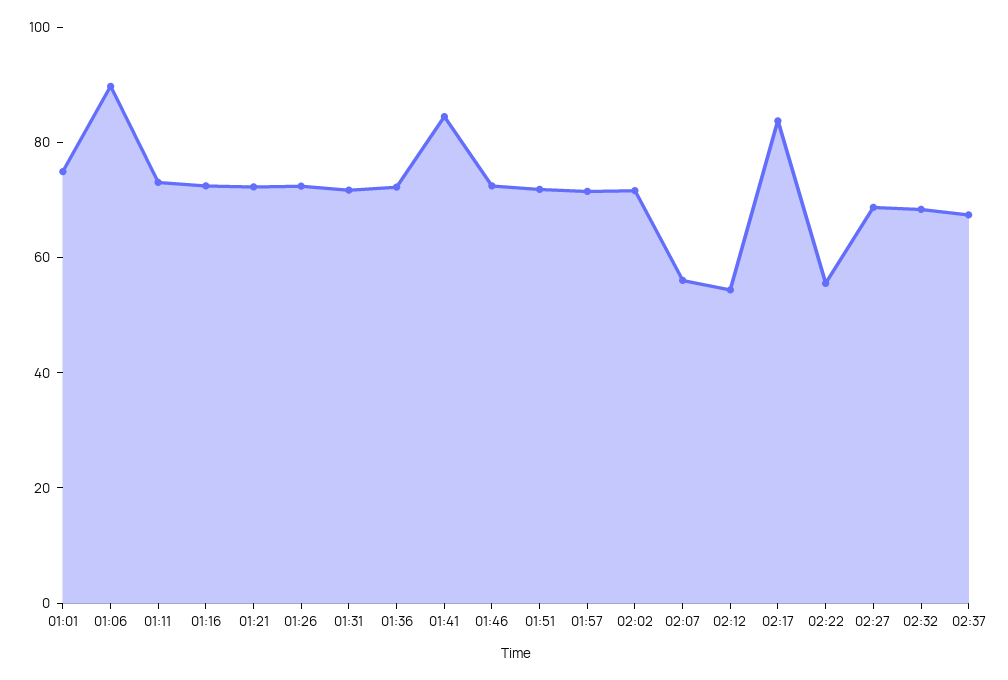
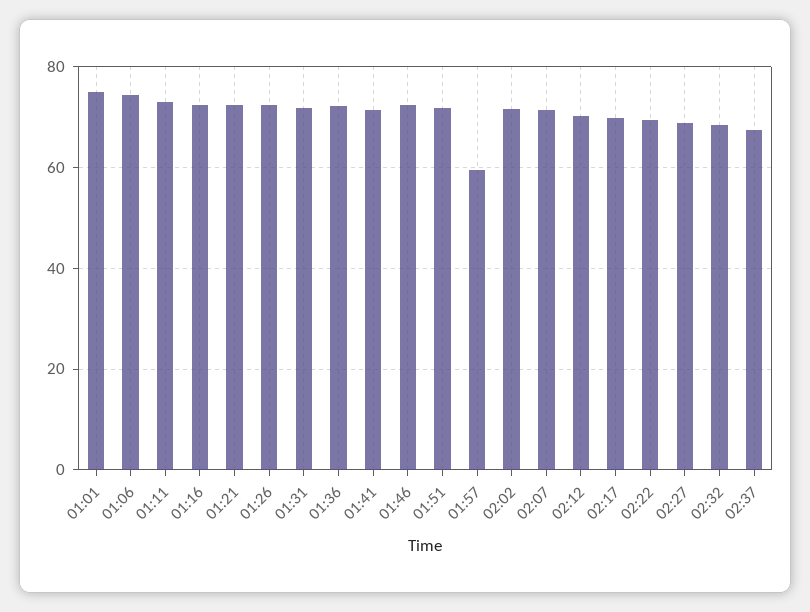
01:06: 90 -> 74
01:41: 85 -> 72
01:57: 70 -> 60
02:07: 55 -> 72
02:12: 55 -> 70
02:17: 85 -> 70
02:22: 55 -> 70

